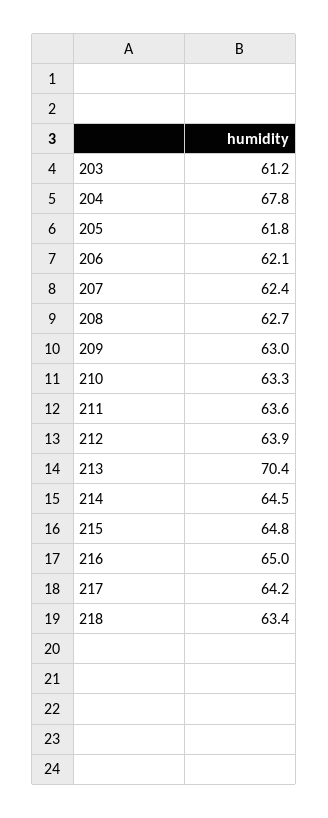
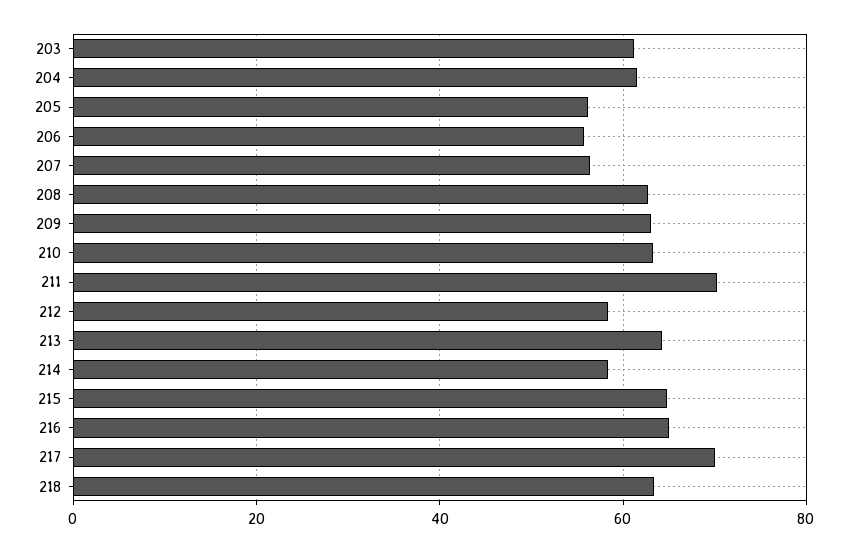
204: 67.8 -> 62
205: 61.8 -> 56
206: 62.1 -> 56
207: 62.4 -> 56
211: 63.6 -> 70
212: 63.9 -> 58
213: 70.4 -> 64
214: 64.5 -> 58
217: 64.2 -> 70

